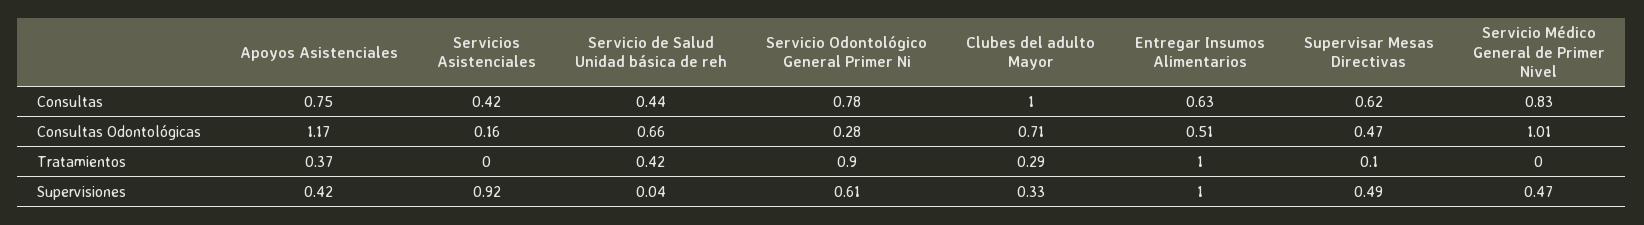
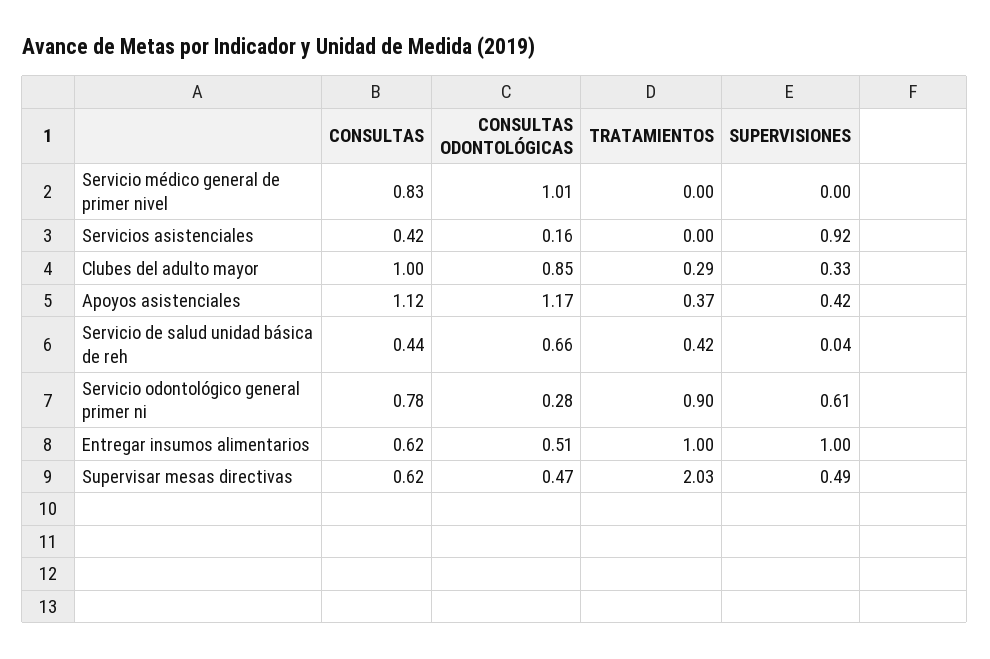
Apoyos Asistenciales, Consultas: 0.75 -> 1.12
Entregar Insumos Alimentarios, Consultas: 0.63 -> 0.62
Clubes del adulto Mayor, Consultas Odontológicas: 0.71 -> 0.85
Supervisar Mesas Directivas, Tratamientos: 0.1 -> 2.03
Servicio Médico General de Primer Nivel, Supervisiones: 0.47 -> 0

